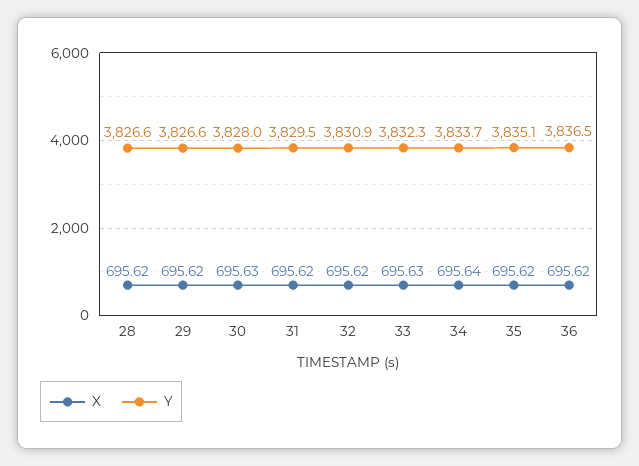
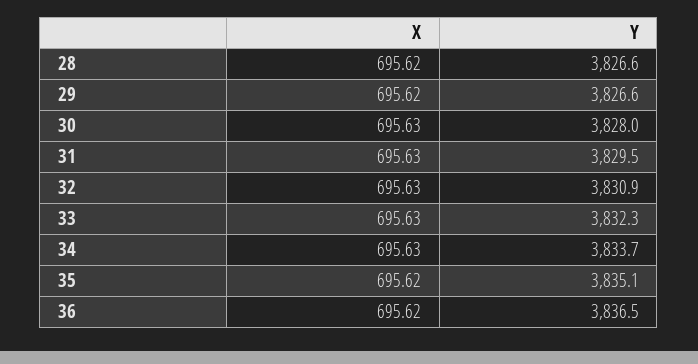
X, 31: 695.62 -> 695.63
X, 32: 695.62 -> 695.63
X, 34: 695.64 -> 695.63

